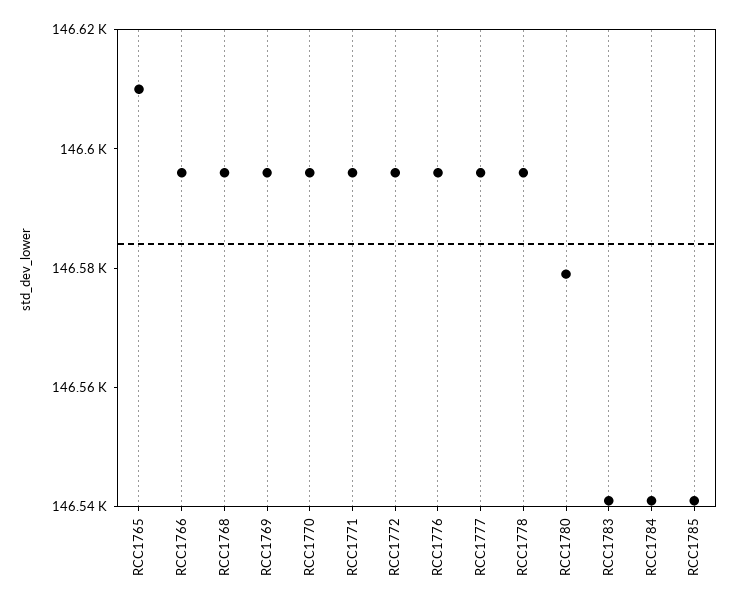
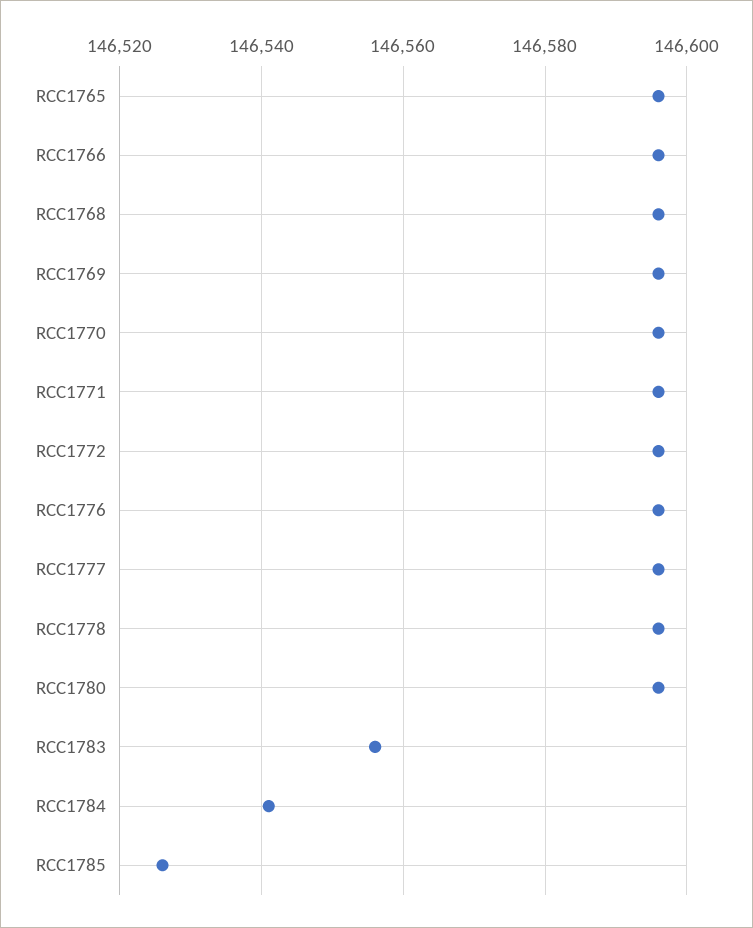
RCC1765: 146610 -> 146595
RCC1780: 146580 -> 146595
RCC1783: 146540 -> 146555
RCC1785: 146540 -> 146525

